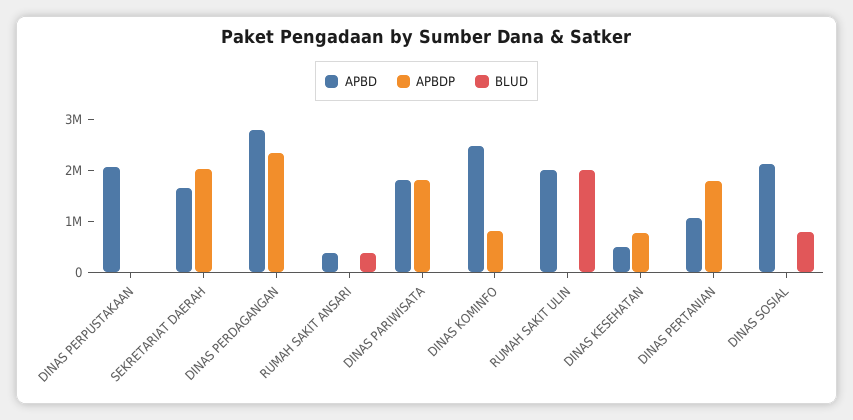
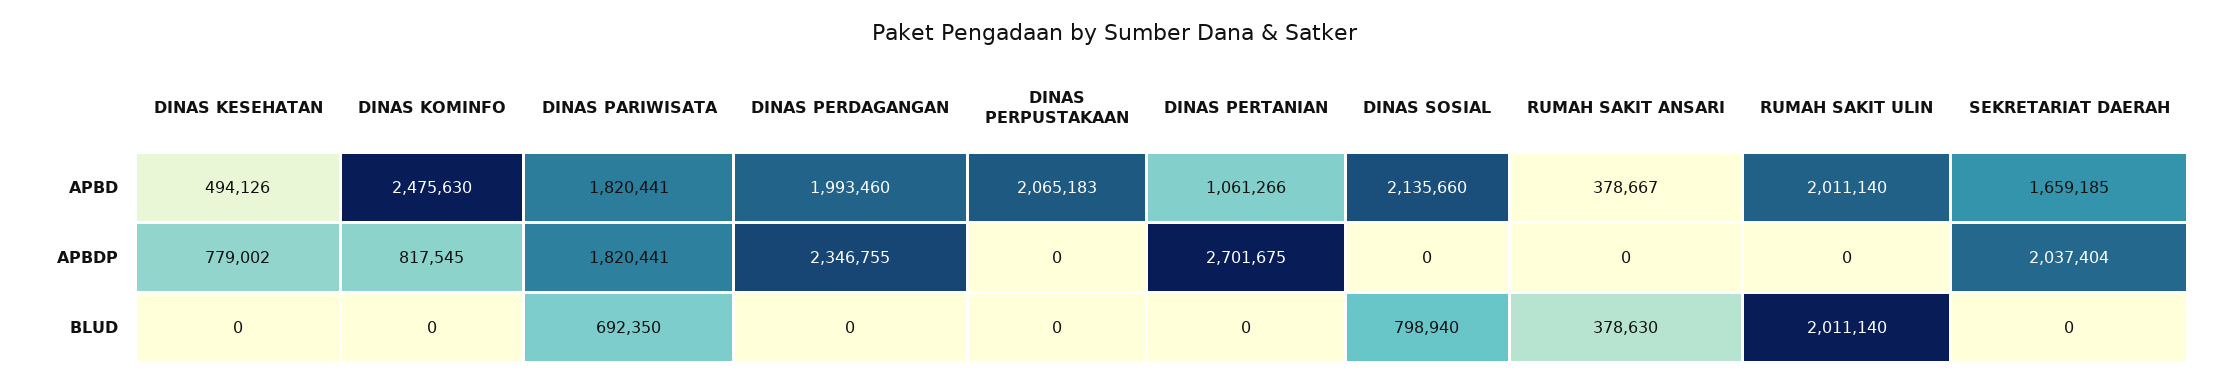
APBD, DINAS PERDAGANGAN: 2800000 -> 1993460
BLUD, DINAS PARIWISATA: 0 -> 692350
APBDP, DINAS PERTANIAN: 1800000 -> 2701675

